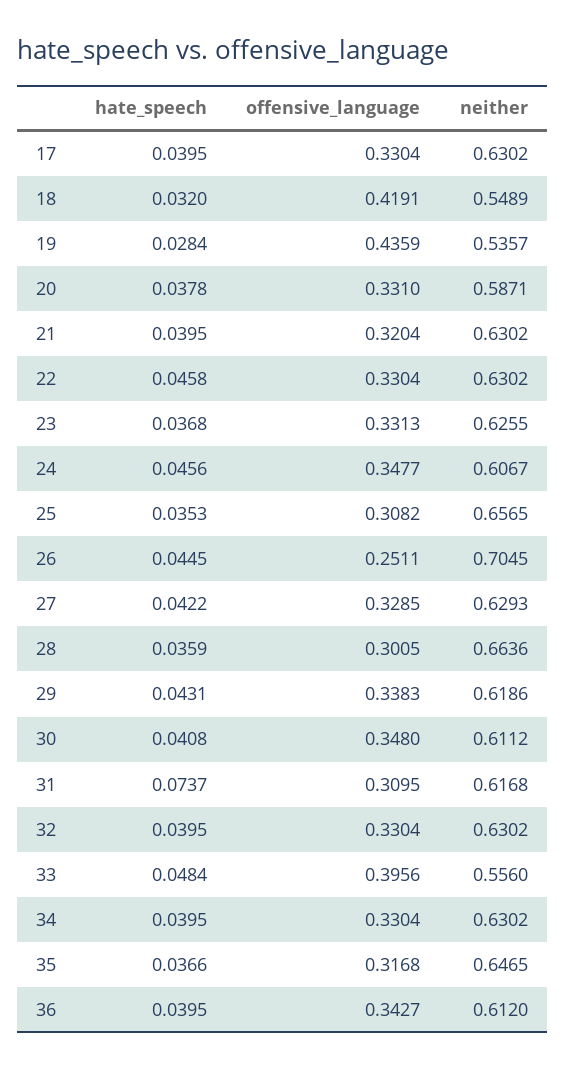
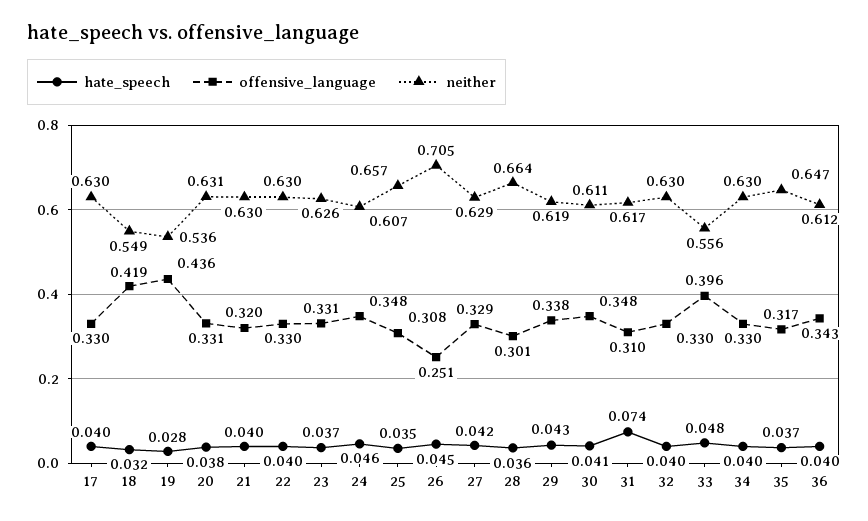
neither, 20: 0.5871 -> 0.631
hate_speech, 22: 0.0458 -> 0.04

